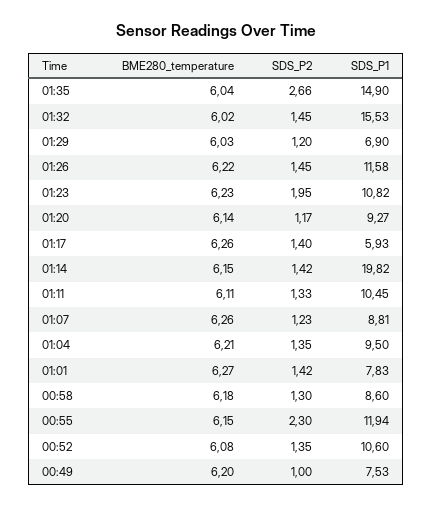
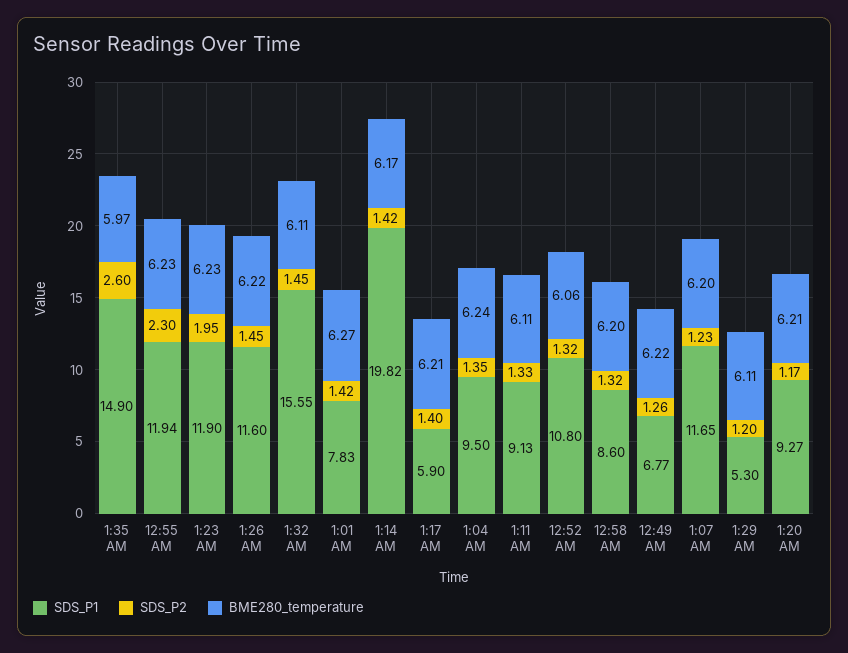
BME280_temperature, 01:35: 6.04 -> 5.97
SDS_P2, 01:35: 2.66 -> 2.6
BME280_temperature, 01:32: 6.02 -> 6.11
SDS_P1, 01:32: 15.53 -> 15.55
BME280_temperature, 01:29: 6.03 -> 6.11
SDS_P1, 01:29: 6.9 -> 5.3
SDS_P1, 01:26: 11.58 -> 11.6
SDS_P1, 01:23: 10.82 -> 11.9
BME280_temperature, 01:20: 6.14 -> 6.21
BME280_temperature, 01:17: 6.26 -> 6.21
SDS_P1, 01:17: 5.93 -> 5.9
BME280_temperature, 01:14: 6.15 -> 6.17
SDS_P1, 01:11: 10.45 -> 9.13
BME280_temperature, 01:07: 6.26 -> 6.2
SDS_P1, 01:07: 8.81 -> 11.65
BME280_temperature, 01:04: 6.21 -> 6.24
BME280_temperature, 00:58: 6.18 -> 6.2
SDS_P2, 00:58: 1.3 -> 1.32
BME280_temperature, 00:55: 6.15 -> 6.23
BME280_temperature, 00:52: 6.08 -> 6.06
SDS_P2, 00:52: 1.35 -> 1.32
SDS_P1, 00:52: 10.6 -> 10.8
BME280_temperature, 00:49: 6.2 -> 6.22
SDS_P2, 00:49: 1 -> 1.26
SDS_P1, 00:49: 7.53 -> 6.77

